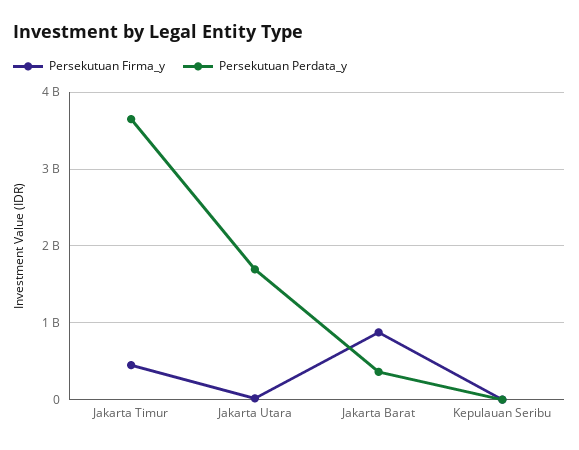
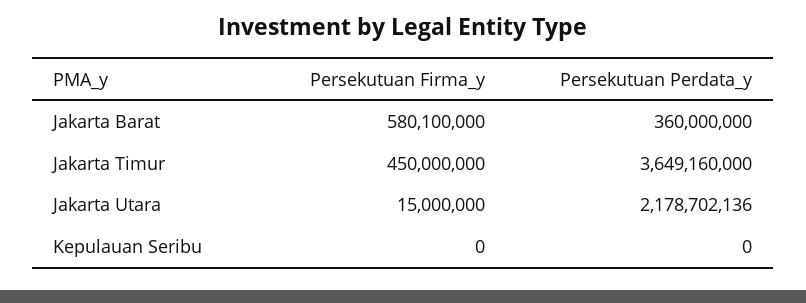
Persekutuan Perdata_y, Jakarta Utara: 1700000000 -> 2178702136
Persekutuan Firma_y, Jakarta Barat: 900000000 -> 580100000

